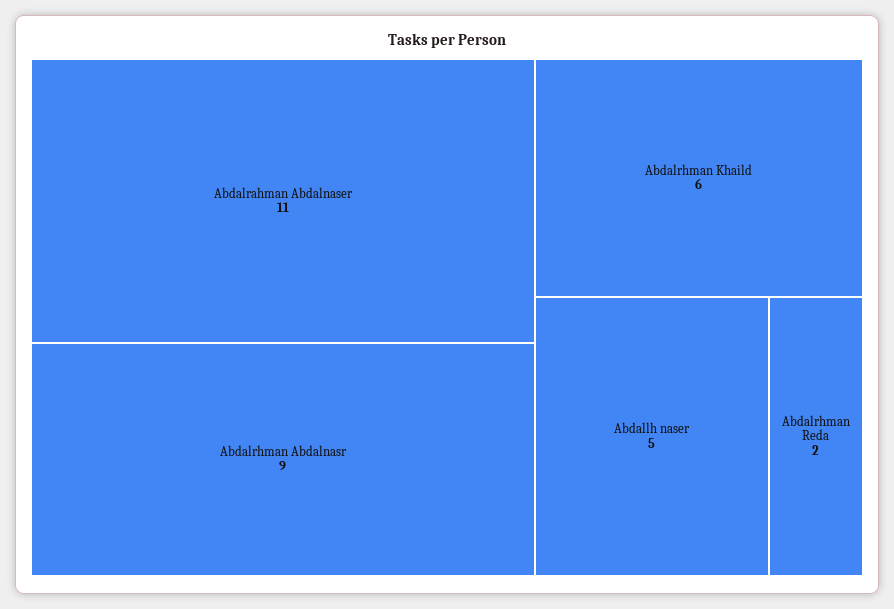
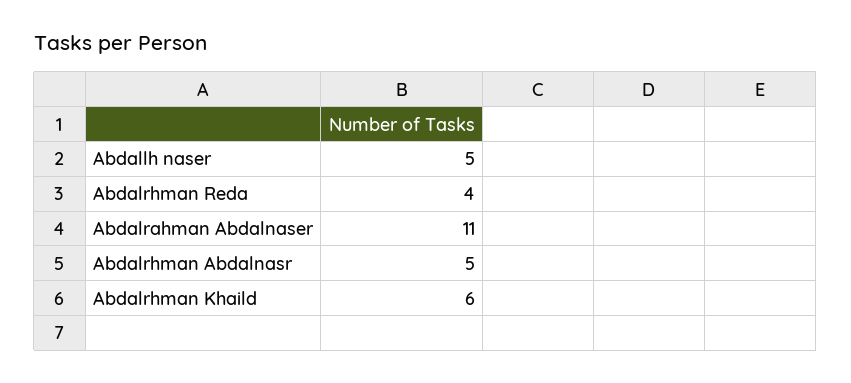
Abdalrhman Abdalnasr: 9 -> 5
Abdalrhman Reda: 2 -> 4

